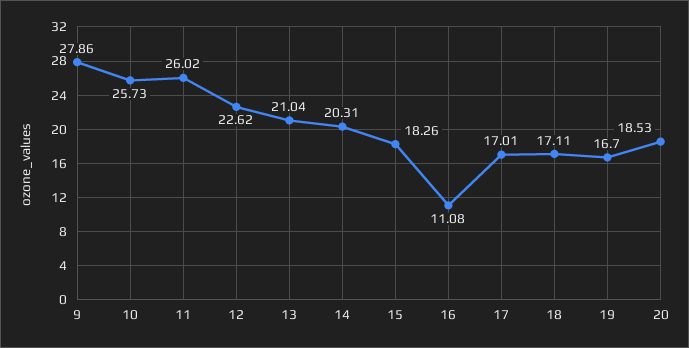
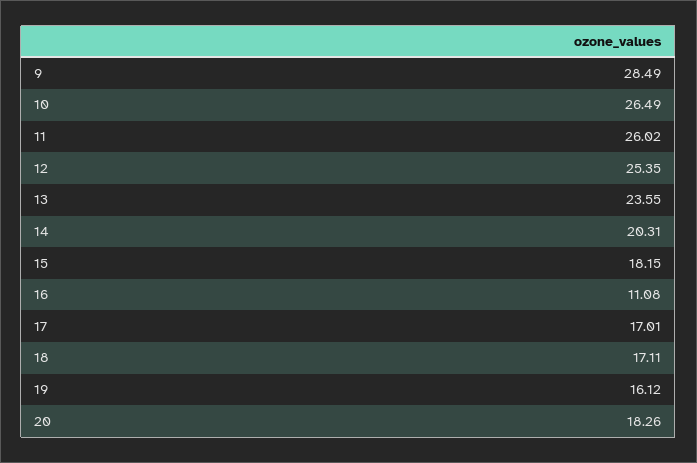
9: 27.86 -> 28.49
10: 25.73 -> 26.49
12: 22.62 -> 25.35
13: 21.04 -> 23.55
15: 18.26 -> 18.15
19: 16.7 -> 16.12
20: 18.53 -> 18.26

